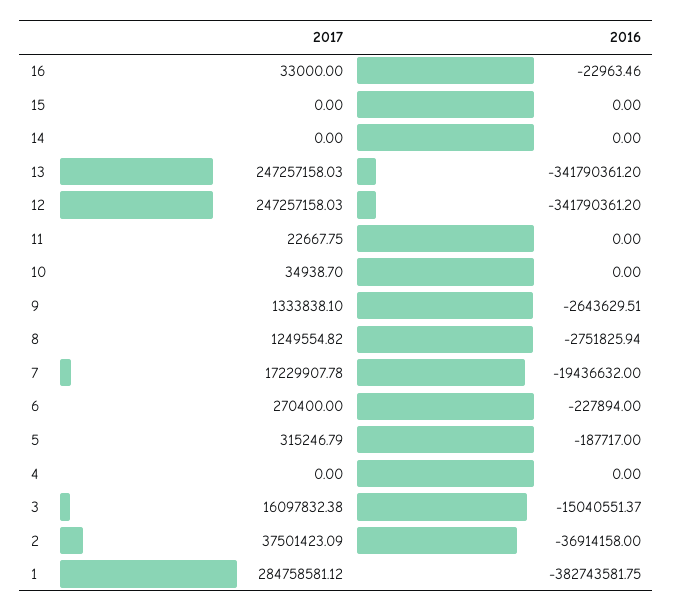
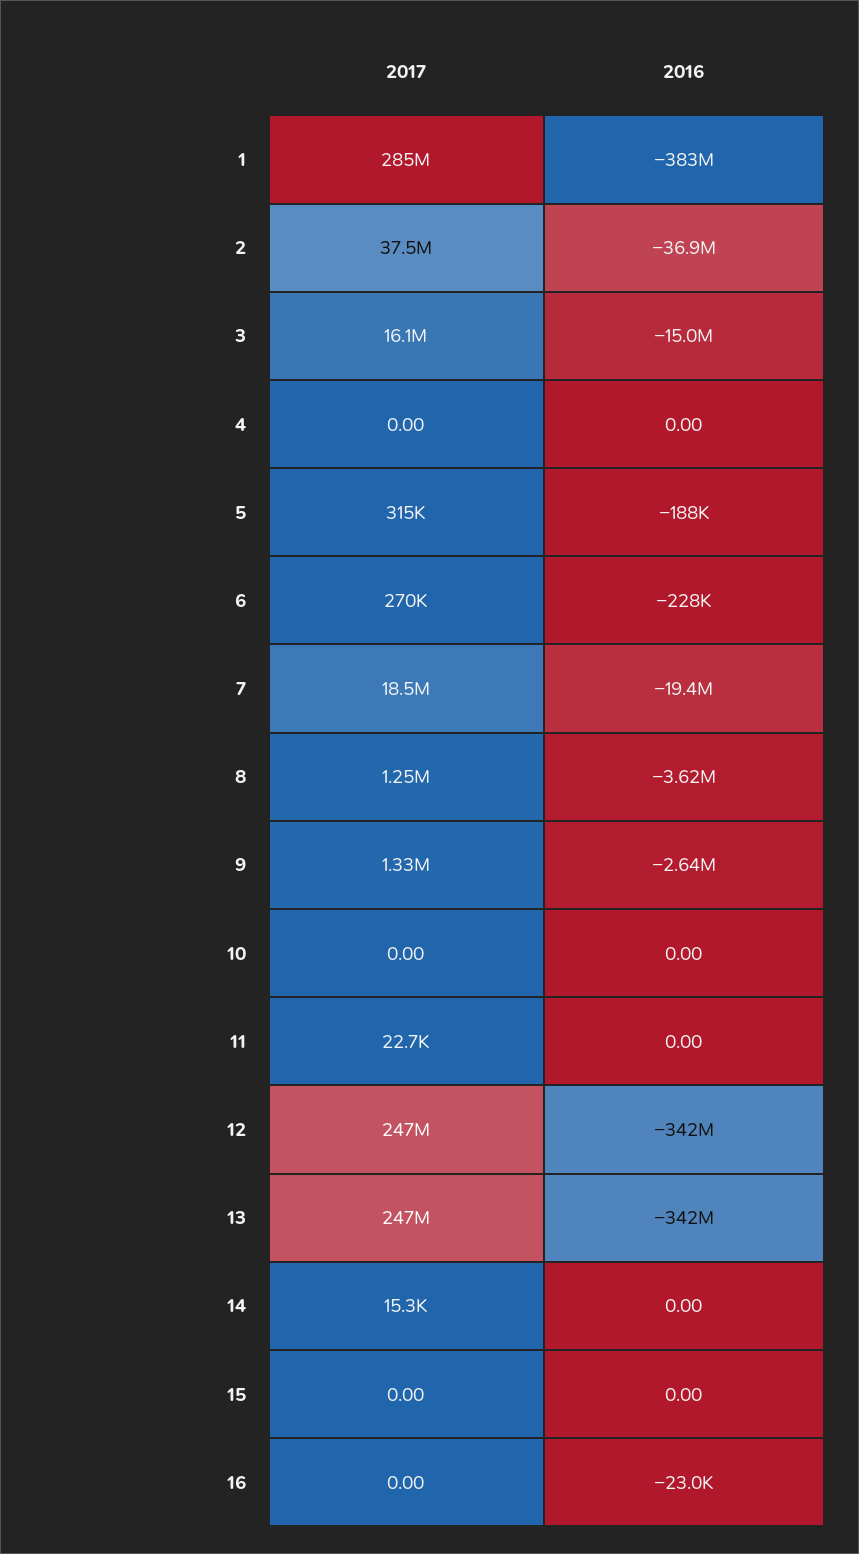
2017, 16: 33000 -> 0
2017, 14: 0 -> 15300
2017, 10: 34938.7 -> 0
2016, 8: -2751825.94 -> -3620000
2017, 7: 17229907.78 -> 18500000

